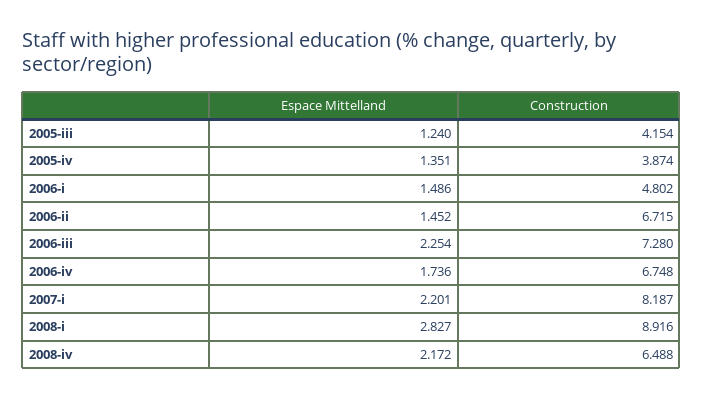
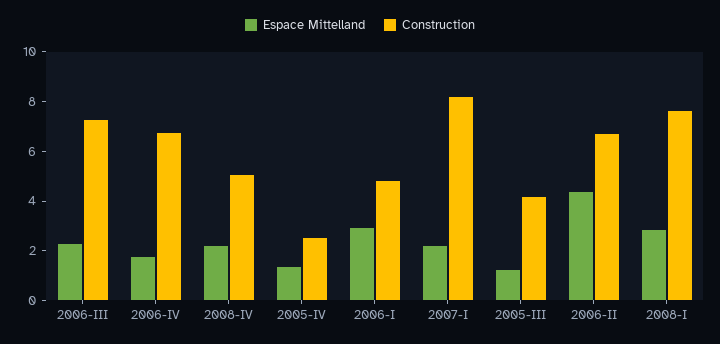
Construction, 2005-iv: 3.874 -> 2.5
Espace Mittelland, 2006-i: 1.486 -> 3
Espace Mittelland, 2006-ii: 1.452 -> 4.5
Construction, 2008-i: 8.916 -> 7.5
Construction, 2008-iv: 6.488 -> 5

